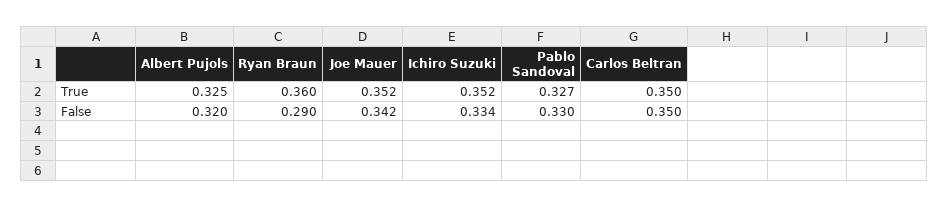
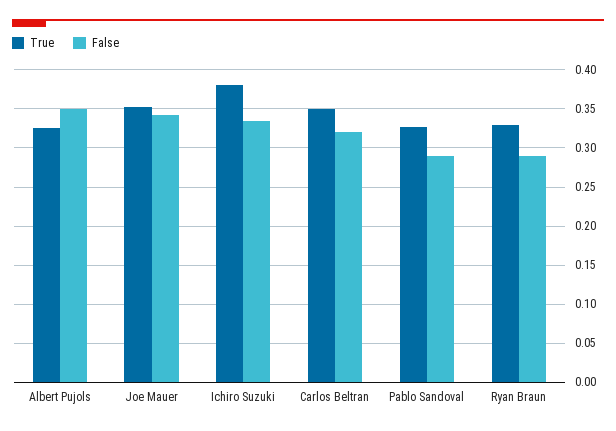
True, Ryan Braun: 0.36 -> 0.33
True, Ichiro Suzuki: 0.352 -> 0.38
False, Albert Pujols: 0.32 -> 0.35
False, Pablo Sandoval: 0.33 -> 0.29
False, Carlos Beltran: 0.35 -> 0.32

